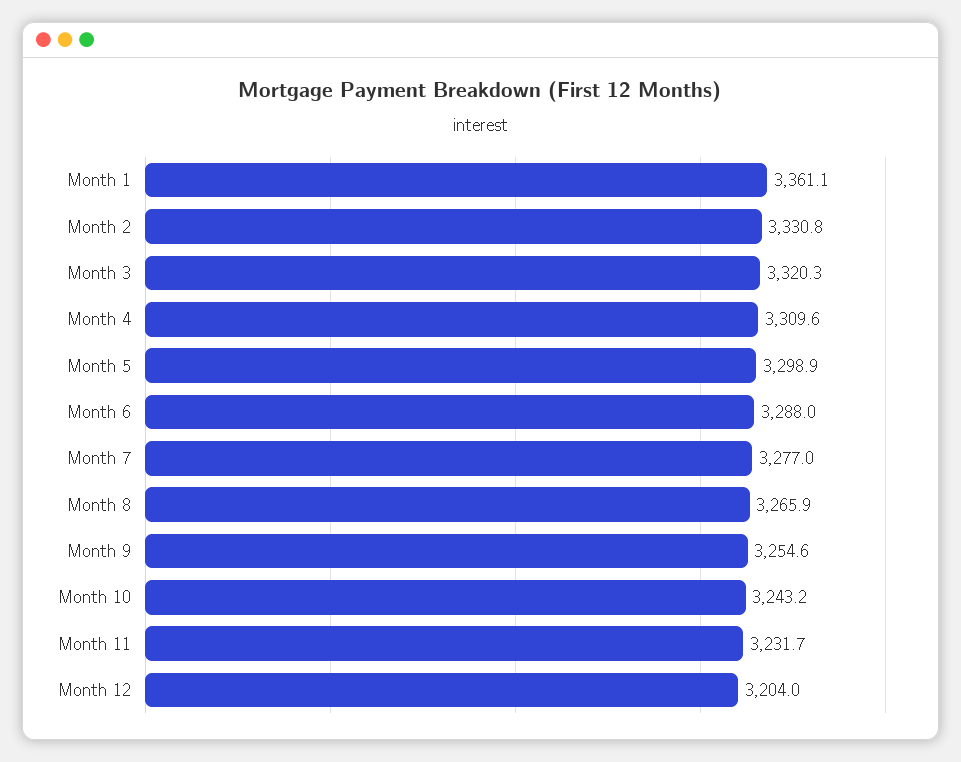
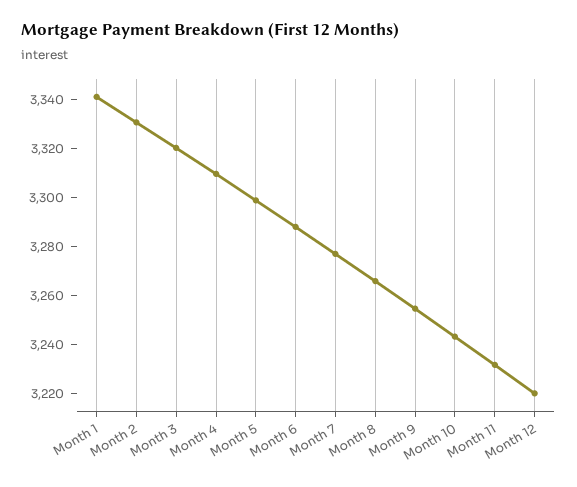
Month 1: 3361.1 -> 3340
Month 12: 3204 -> 3220

